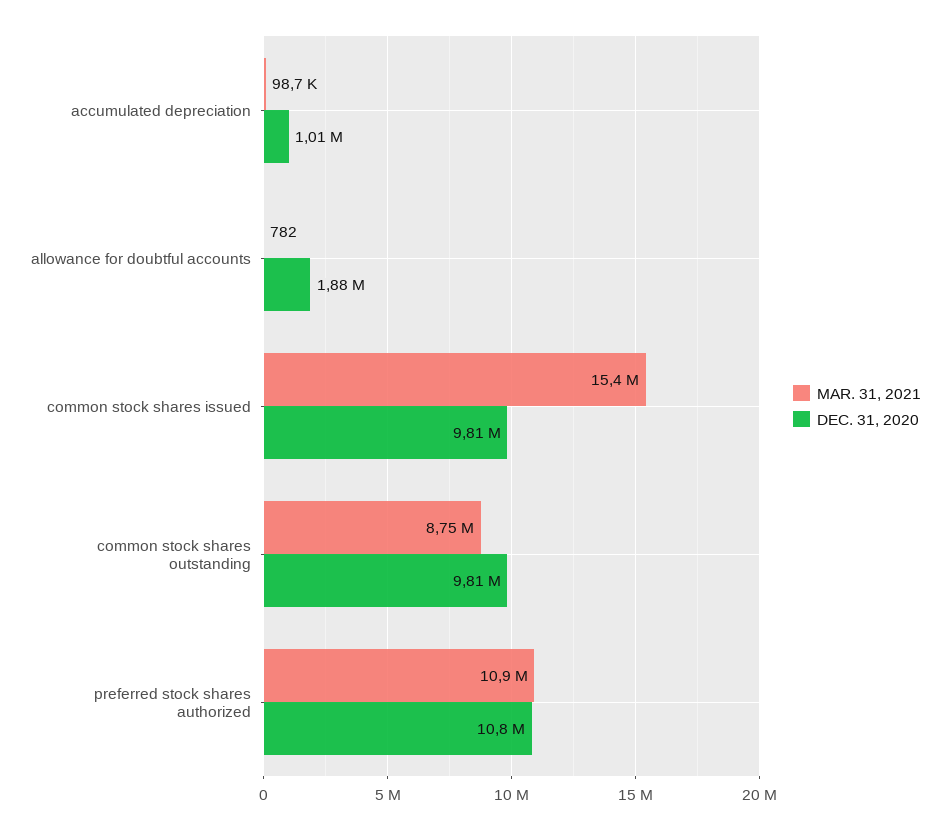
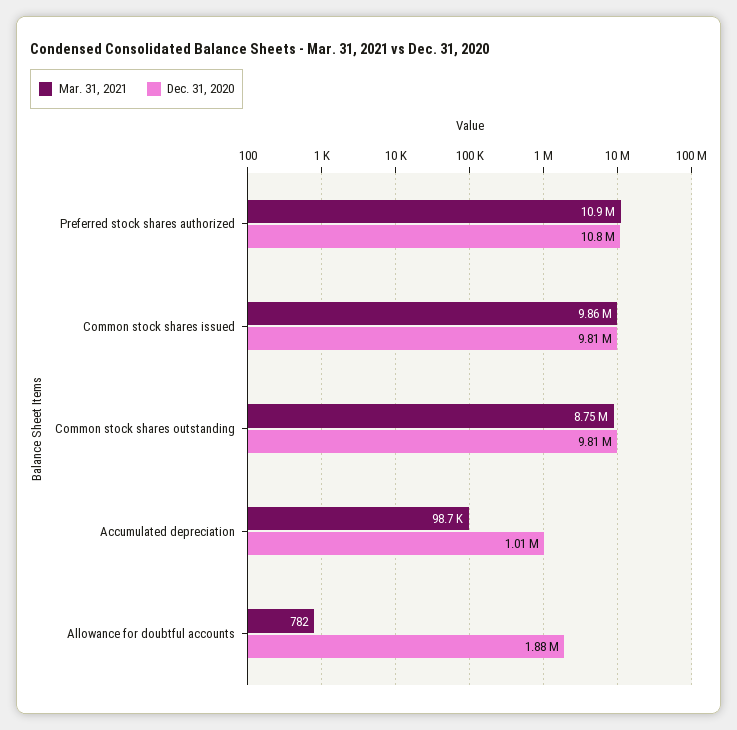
MAR. 31, 2021, common stock shares issued: 15400000 -> 9860000

